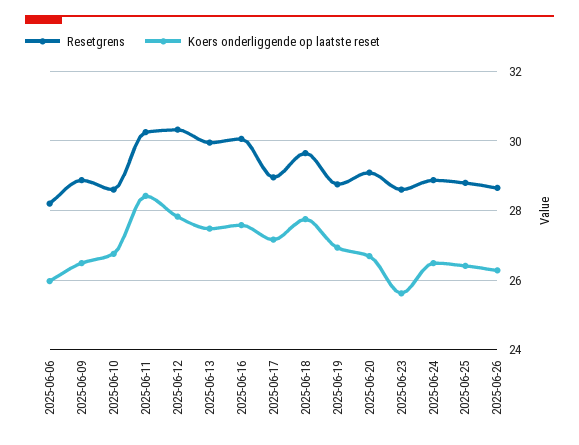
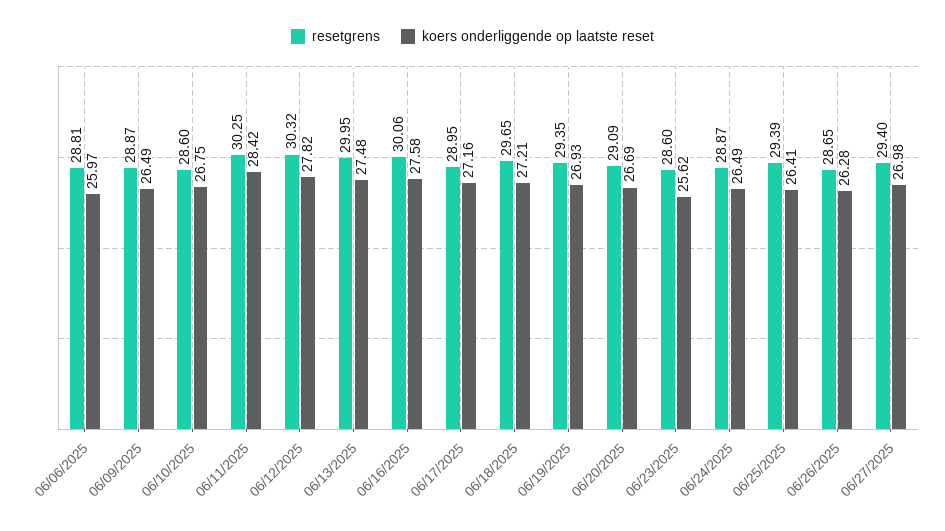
Resetgrens, 2025-06-06: 28.2 -> 28.81
Koers onderliggende op laatste reset, 2025-06-18: 27.8 -> 27.21
Resetgrens, 2025-06-19: 28.8 -> 29.35
Resetgrens, 2025-06-25: 28.8 -> 29.39
Resetgrens, 06/27/2025: none -> 29.4
Koers onderliggende op laatste reset, 06/27/2025: none -> 26.98

